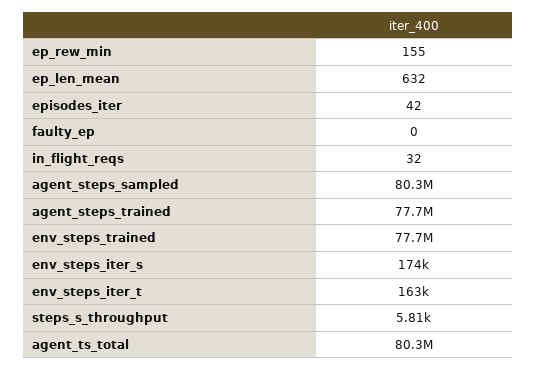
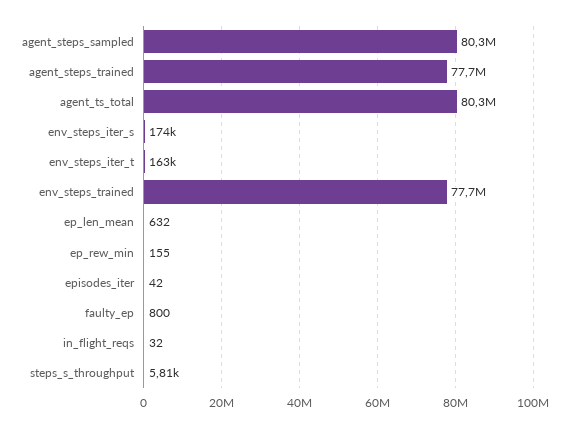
faulty_ep: 0 -> 800

